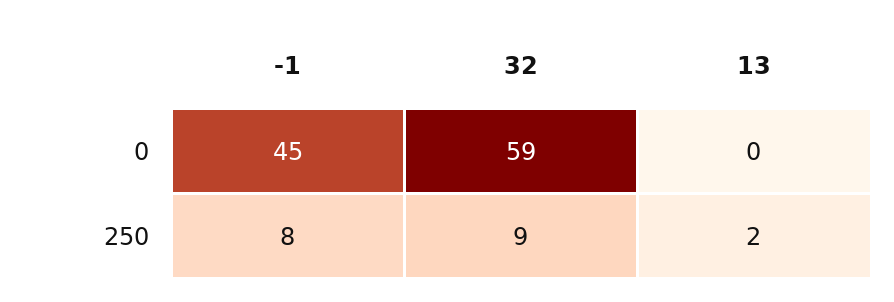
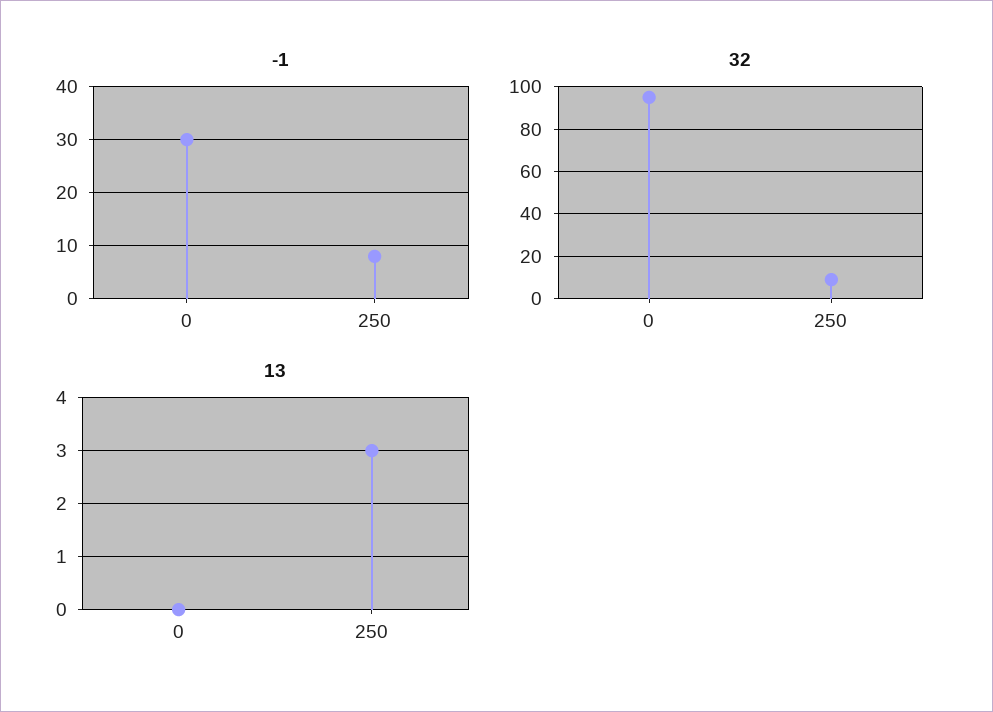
-1, 0: 45 -> 30
32, 0: 59 -> 95
13, 250: 2 -> 3

